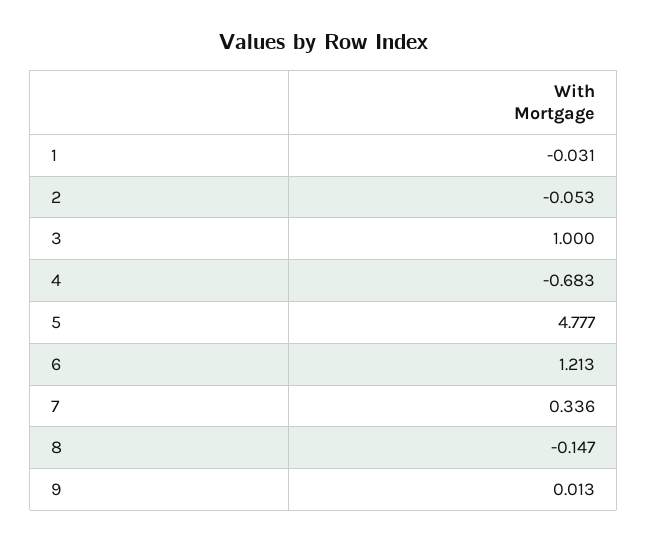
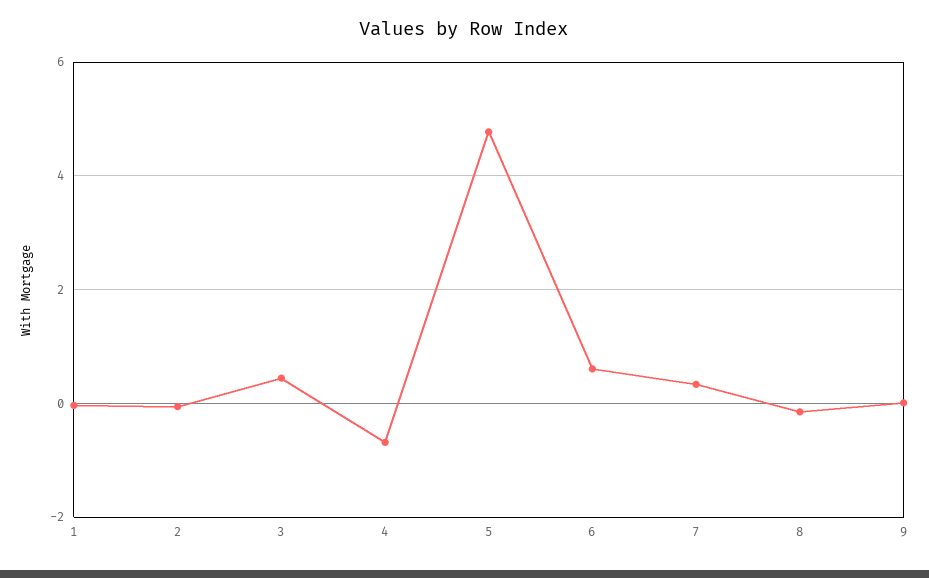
3: 1 -> 0.4
6: 1.213 -> 0.6

